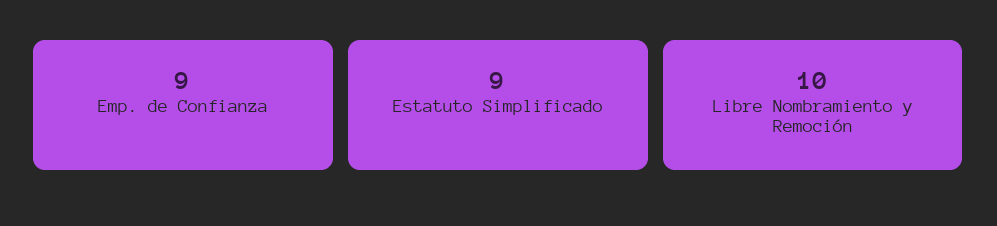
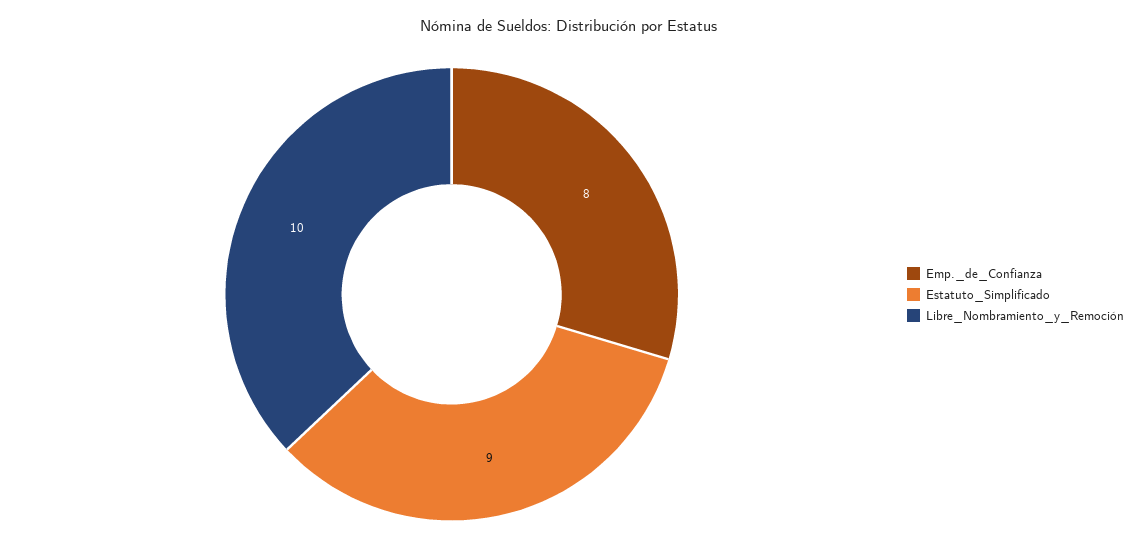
Emp. de Confianza: 9 -> 8

